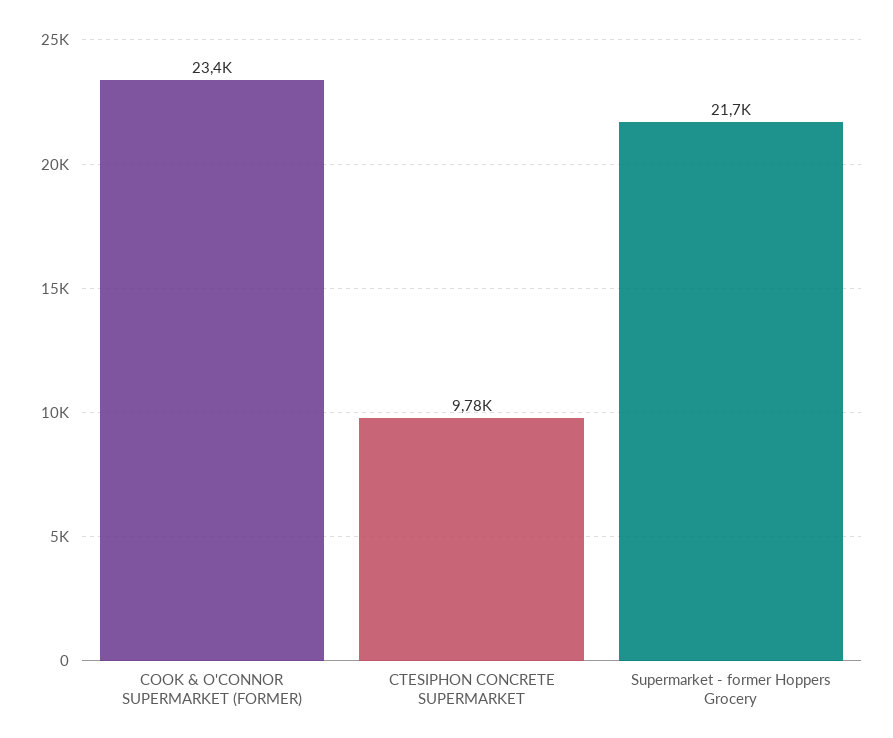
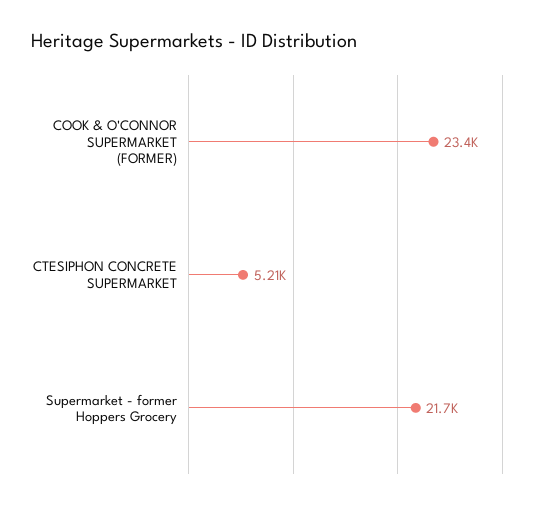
CTESIPHON CONCRETE SUPERMARKET: 9780 -> 5210

